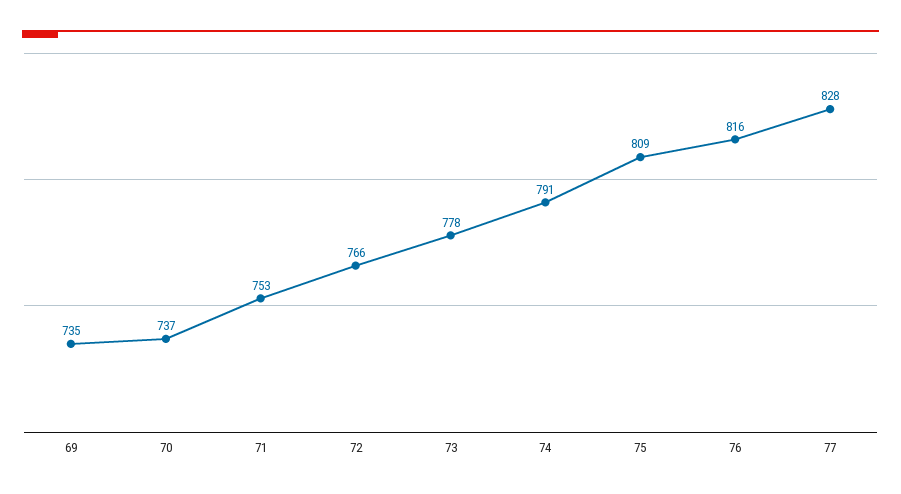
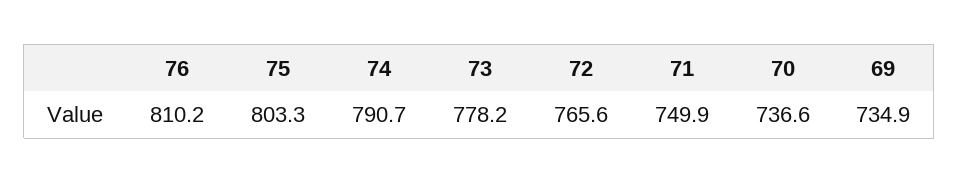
71: 753 -> 749.9
75: 809 -> 803.3
76: 816 -> 810.2
77: 828 -> none

